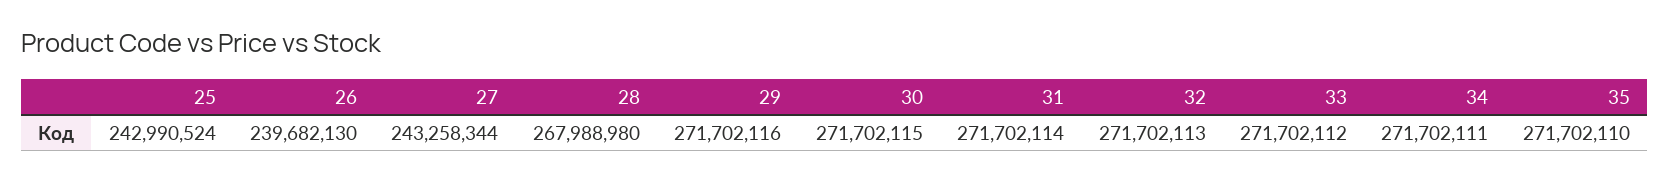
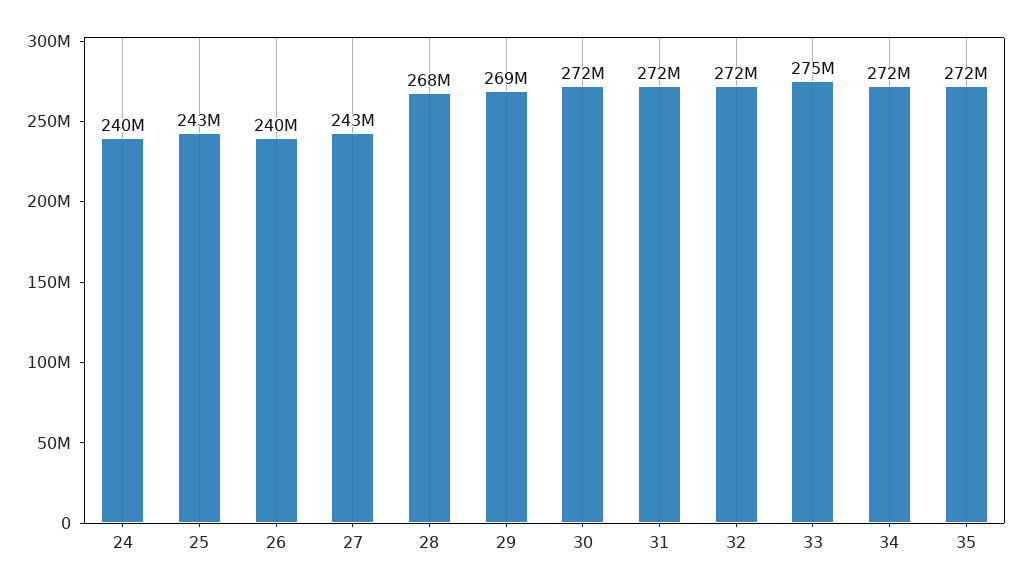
29: 271702116 -> 269000000
33: 271702112 -> 275000000
24: none -> 240000000

